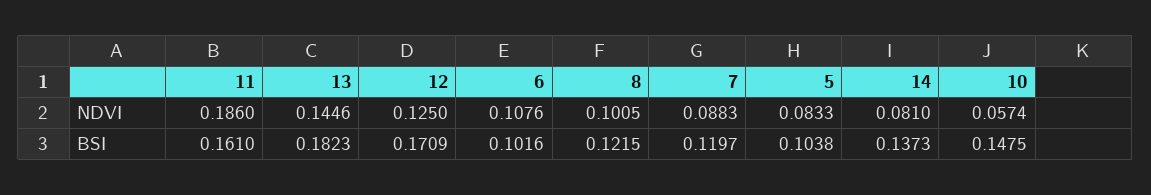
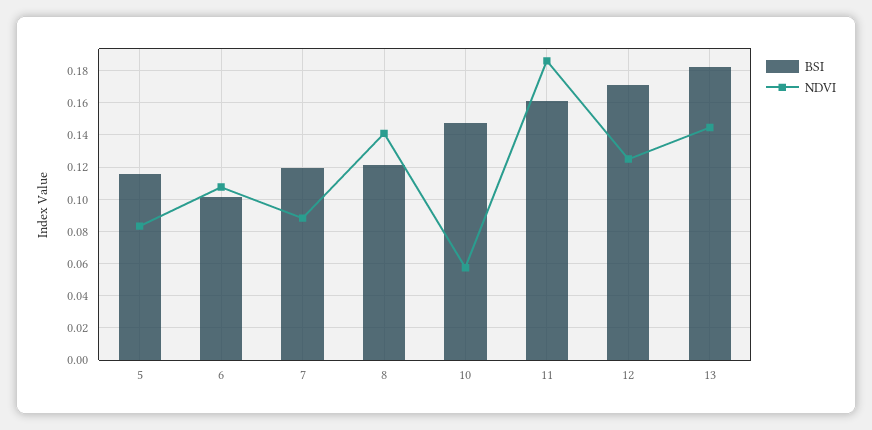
NDVI, 8: 0.1005 -> 0.14
NDVI, 14: 0.081 -> none
BSI, 5: 0.1038 -> 0.115
BSI, 14: 0.1373 -> none

